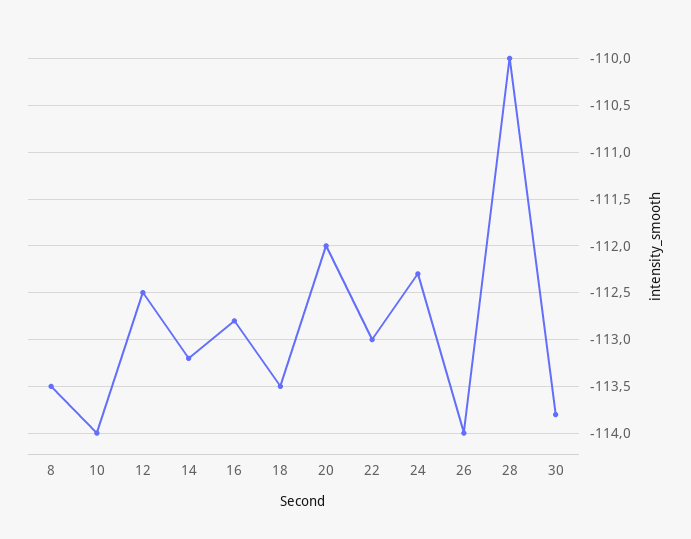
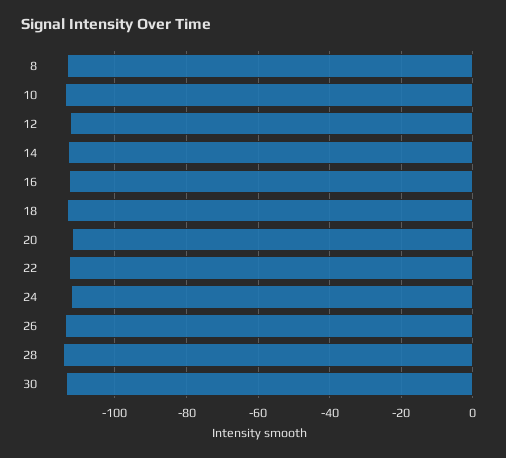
28: -110 -> -114

